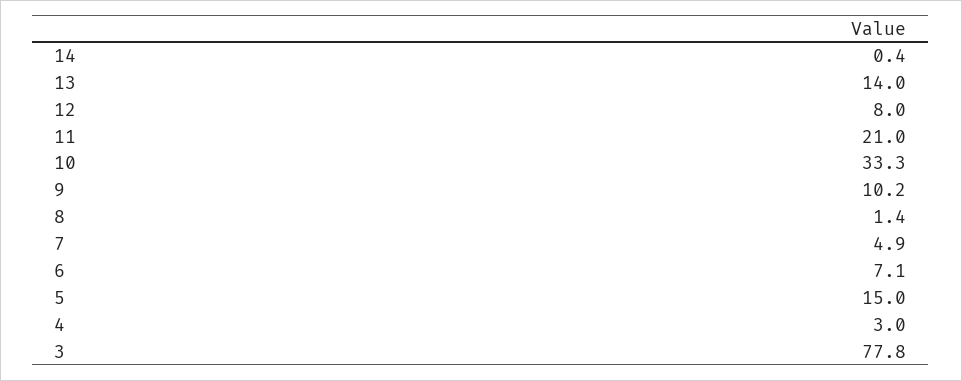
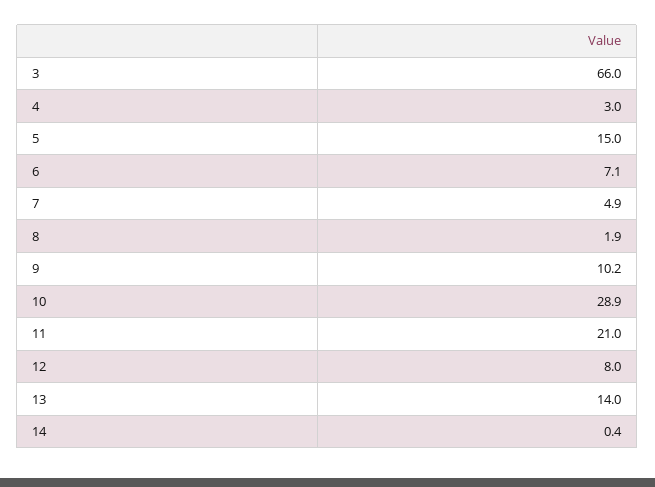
10: 33.3 -> 28.9
8: 1.4 -> 1.9
3: 77.8 -> 66

